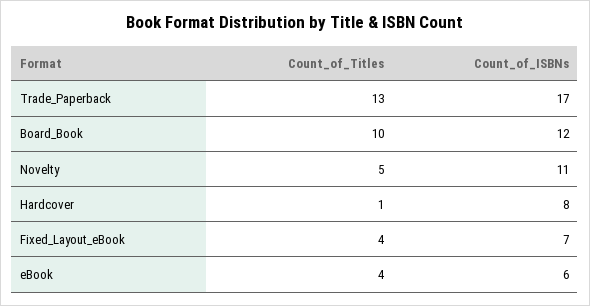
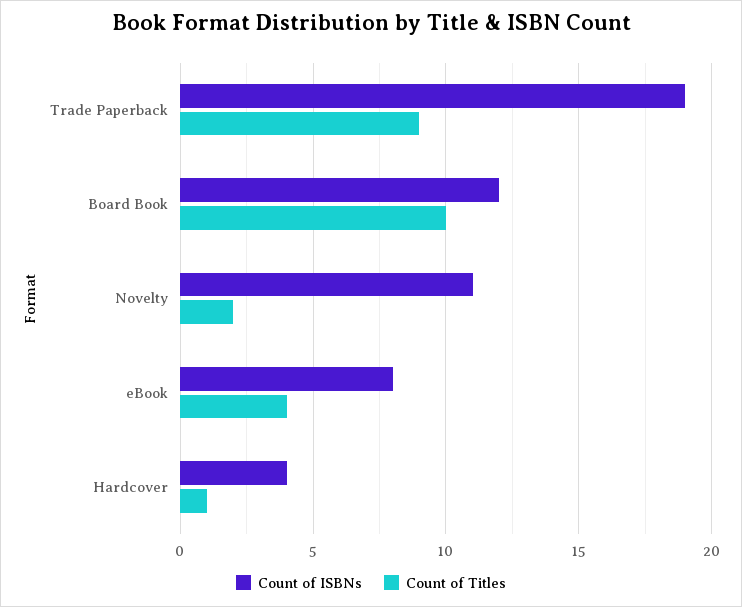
Count_of_Titles, Trade_Paperback: 13 -> 9
Count_of_ISBNs, Trade_Paperback: 17 -> 19
Count_of_Titles, Novelty: 5 -> 2
Count_of_ISBNs, Hardcover: 8 -> 4
Count_of_Titles, Fixed_Layout_eBook: 4 -> none
Count_of_ISBNs, Fixed_Layout_eBook: 7 -> none
Count_of_ISBNs, eBook: 6 -> 8

